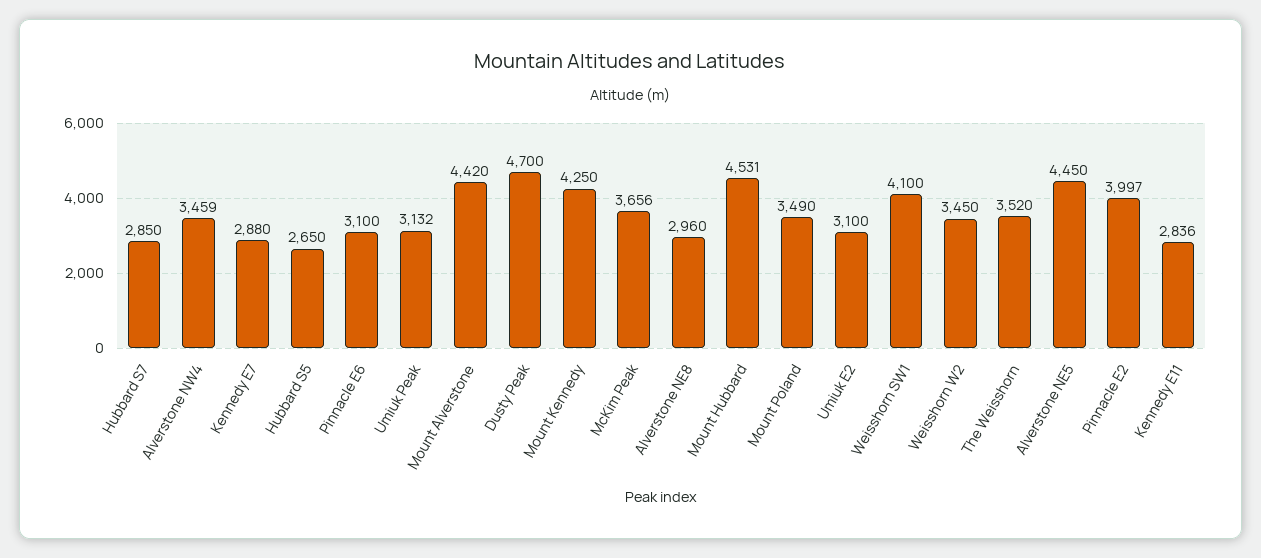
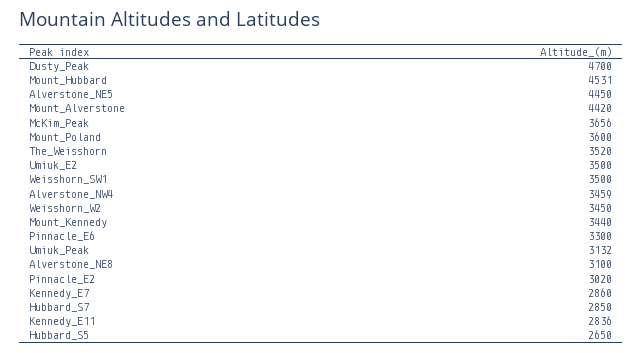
Kennedy E7: 2880 -> 2860
Pinnacle E6: 3100 -> 3300
Mount Kennedy: 4250 -> 3440
Alverstone NE8: 2960 -> 3100
Mount Poland: 3490 -> 3600
Umiuk E2: 3100 -> 3500
Weisshorn SW1: 4100 -> 3500
Pinnacle E2: 3997 -> 3020

